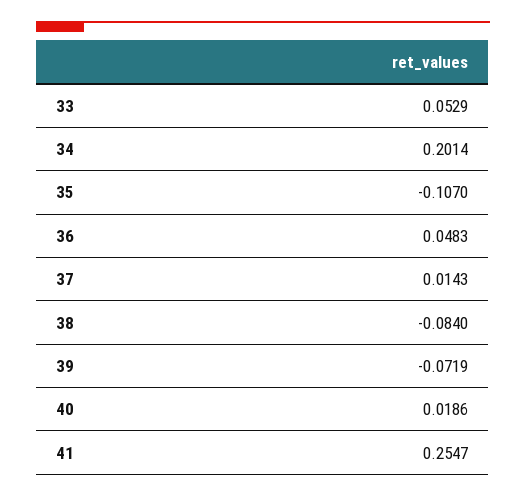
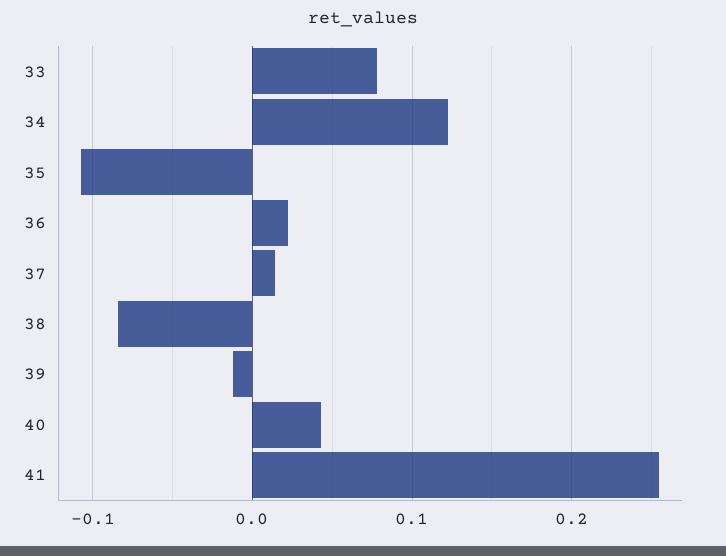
33: 0.0529 -> 0.08
34: 0.2014 -> 0.12
36: 0.0483 -> 0.02
39: -0.0719 -> -0.01
40: 0.0186 -> 0.04

